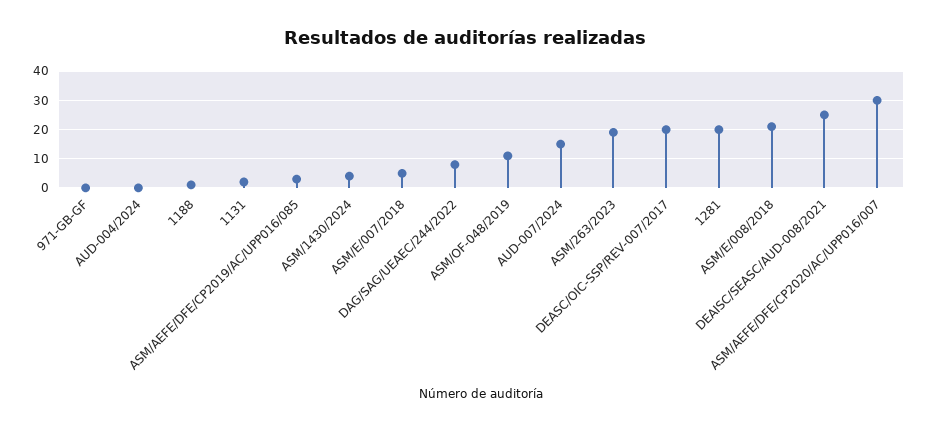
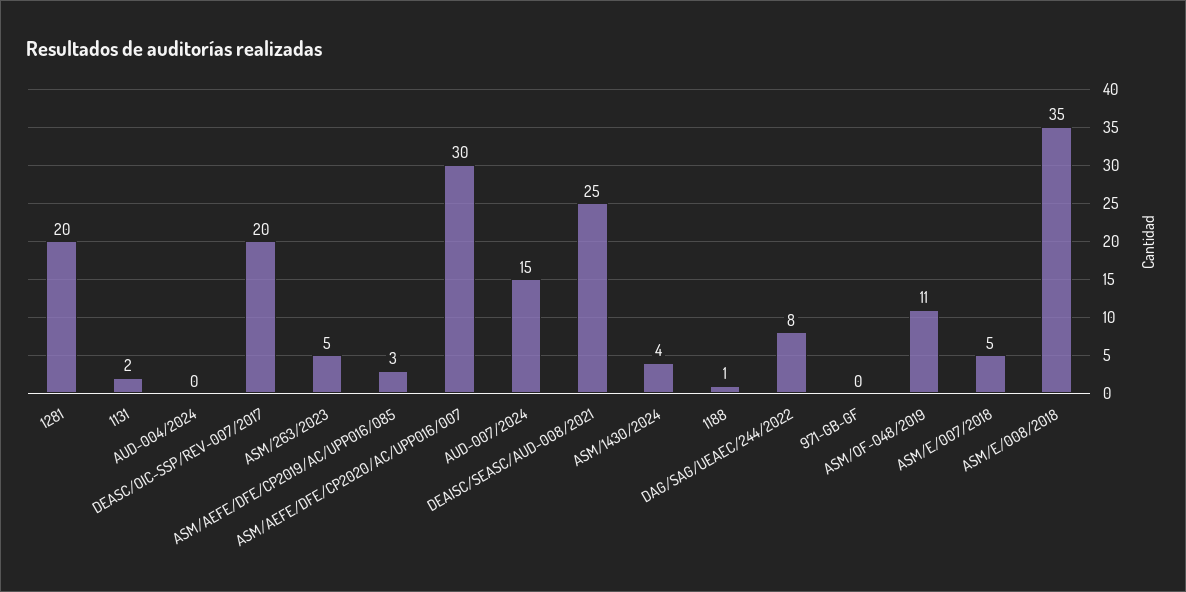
ASM/263/2023: 20 -> 5
ASM/E/008/2018: 20 -> 35

